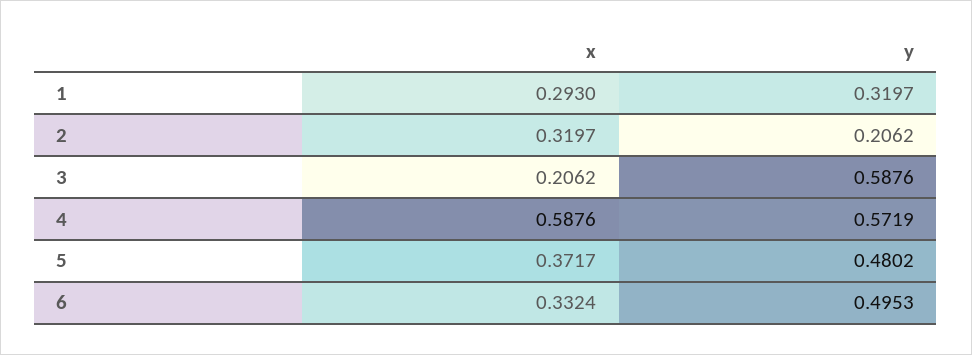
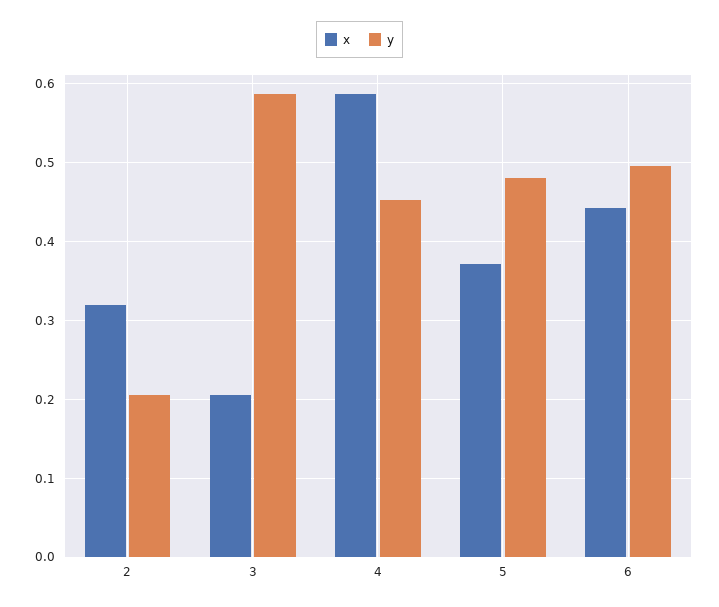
x, 1: 0.293 -> none
y, 1: 0.3197 -> none
y, 4: 0.5719 -> 0.45
x, 6: 0.3324 -> 0.44

